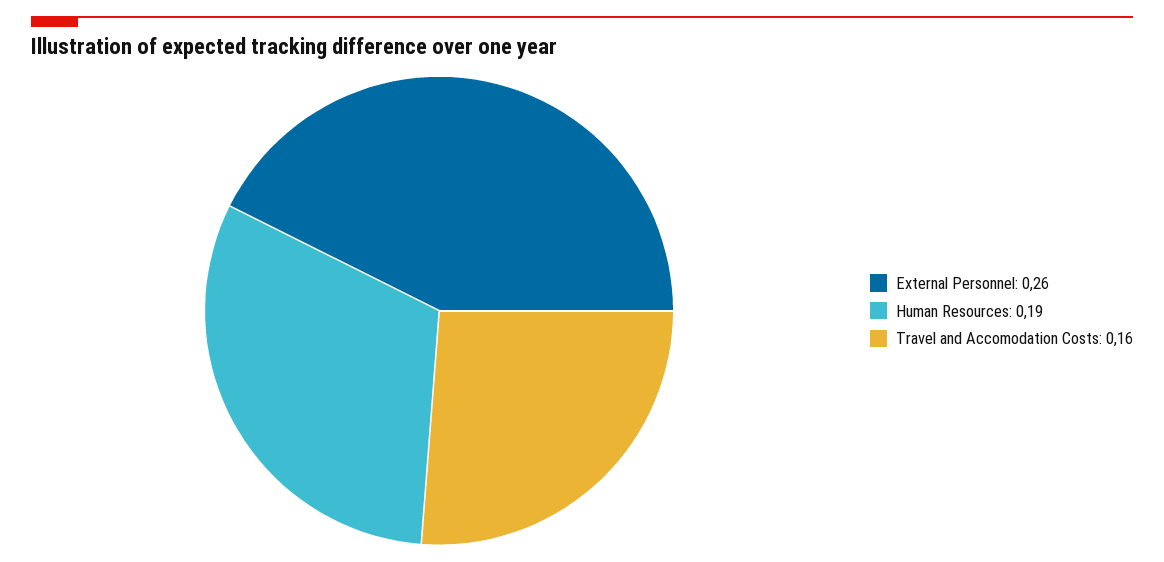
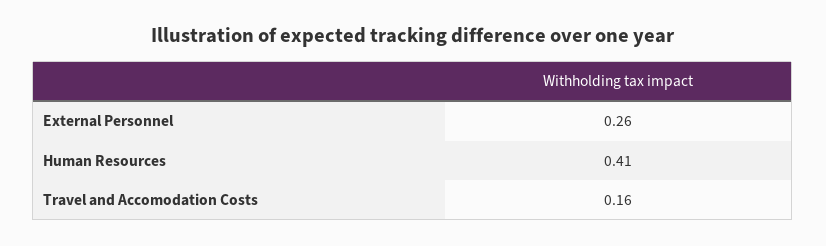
Human Resources: 0.19 -> 0.41

